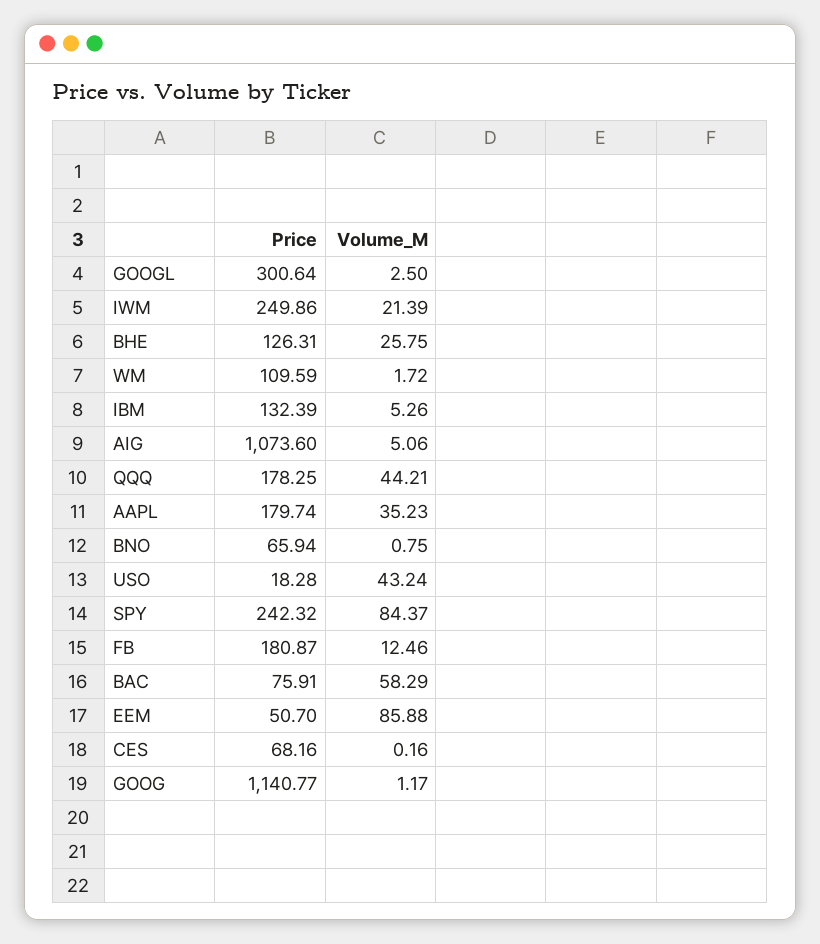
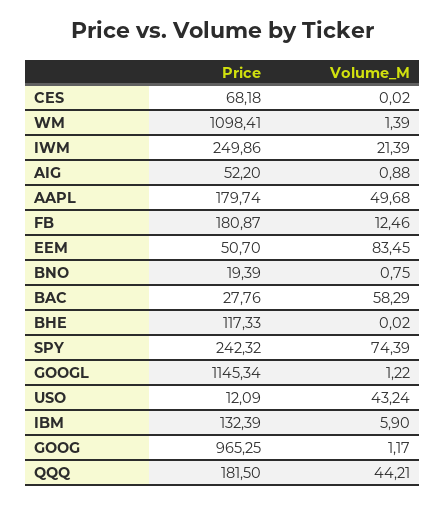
Price, GOOGL: 300.64 -> 1145.34
Volume_M, GOOGL: 2.5 -> 1.22
Price, BHE: 126.31 -> 117.33
Volume_M, BHE: 25.75 -> 0.02
Price, WM: 109.59 -> 1098.41
Volume_M, WM: 1.72 -> 1.39
Volume_M, IBM: 5.26 -> 5.9
Price, AIG: 1073.6 -> 52.2
Volume_M, AIG: 5.06 -> 0.88
Price, QQQ: 178.25 -> 181.5
Volume_M, AAPL: 35.23 -> 49.68
Price, BNO: 65.94 -> 19.39
Price, USO: 18.28 -> 12.09
Volume_M, SPY: 84.37 -> 74.39
Price, BAC: 75.91 -> 27.76
Volume_M, EEM: 85.88 -> 83.45
Price, CES: 68.16 -> 68.18
Volume_M, CES: 0.16 -> 0.02
Price, GOOG: 1140.77 -> 965.25

